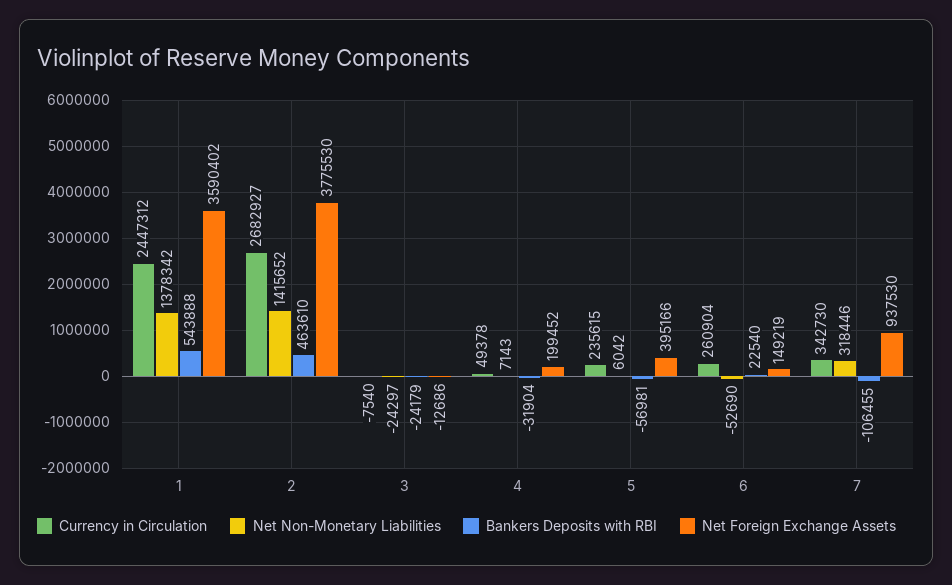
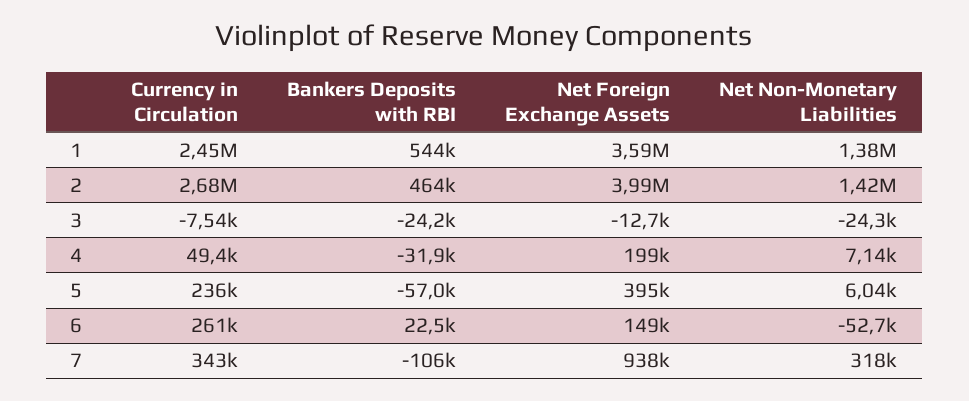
Net Foreign Exchange Assets, 2: 3775530 -> 3990000

